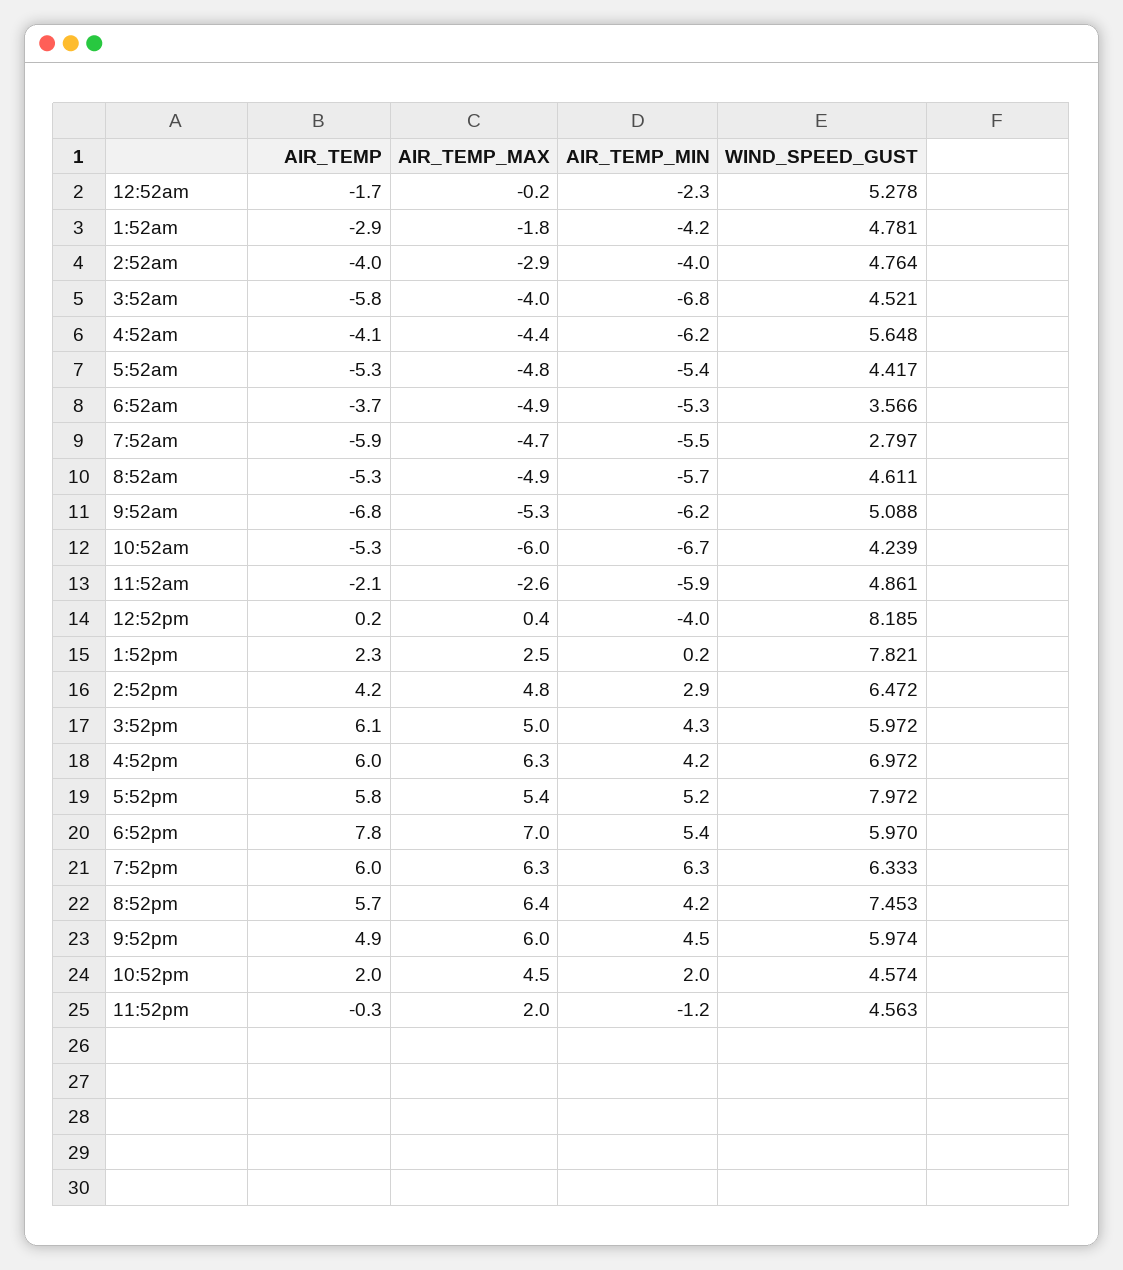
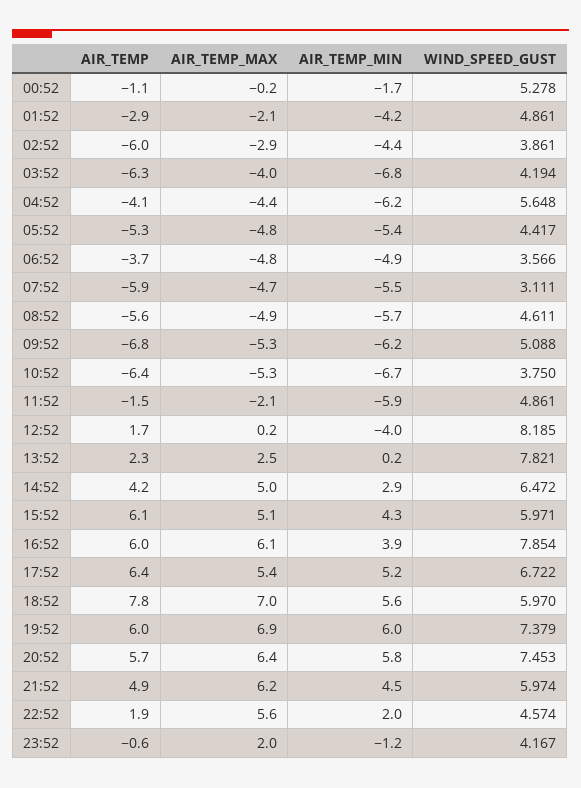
AIR_TEMP, 12:52am: -1.7 -> -1.1
AIR_TEMP_MIN, 12:52am: -2.3 -> -1.7
AIR_TEMP_MAX, 1:52am: -1.8 -> -2.1
WIND_SPEED_GUST, 1:52am: 4.781 -> 4.861
AIR_TEMP, 2:52am: -4 -> -6
AIR_TEMP_MIN, 2:52am: -4 -> -4.4
WIND_SPEED_GUST, 2:52am: 4.764 -> 3.861
AIR_TEMP, 3:52am: -5.8 -> -6.3
WIND_SPEED_GUST, 3:52am: 4.521 -> 4.194
AIR_TEMP_MAX, 6:52am: -4.9 -> -4.8
AIR_TEMP_MIN, 6:52am: -5.3 -> -4.9
WIND_SPEED_GUST, 7:52am: 2.797 -> 3.111
AIR_TEMP, 8:52am: -5.3 -> -5.6
AIR_TEMP, 10:52am: -5.3 -> -6.4
AIR_TEMP_MAX, 10:52am: -6 -> -5.3
WIND_SPEED_GUST, 10:52am: 4.239 -> 3.75
AIR_TEMP, 11:52am: -2.1 -> -1.5
AIR_TEMP_MAX, 11:52am: -2.6 -> -2.1
AIR_TEMP, 12:52pm: 0.2 -> 1.7
AIR_TEMP_MAX, 12:52pm: 0.4 -> 0.2
AIR_TEMP_MAX, 2:52pm: 4.8 -> 5
AIR_TEMP_MAX, 3:52pm: 5 -> 5.1
WIND_SPEED_GUST, 3:52pm: 5.972 -> 5.971
AIR_TEMP_MAX, 4:52pm: 6.3 -> 6.1
AIR_TEMP_MIN, 4:52pm: 4.2 -> 3.9
WIND_SPEED_GUST, 4:52pm: 6.972 -> 7.854
AIR_TEMP, 5:52pm: 5.8 -> 6.4
WIND_SPEED_GUST, 5:52pm: 7.972 -> 6.722
AIR_TEMP_MIN, 6:52pm: 5.4 -> 5.6
AIR_TEMP_MAX, 7:52pm: 6.3 -> 6.9
AIR_TEMP_MIN, 7:52pm: 6.3 -> 6
WIND_SPEED_GUST, 7:52pm: 6.333 -> 7.379
AIR_TEMP_MIN, 8:52pm: 4.2 -> 5.8
AIR_TEMP_MAX, 9:52pm: 6 -> 6.2
AIR_TEMP, 10:52pm: 2 -> 1.9
AIR_TEMP_MAX, 10:52pm: 4.5 -> 5.6
AIR_TEMP, 11:52pm: -0.3 -> -0.6
WIND_SPEED_GUST, 11:52pm: 4.563 -> 4.167

